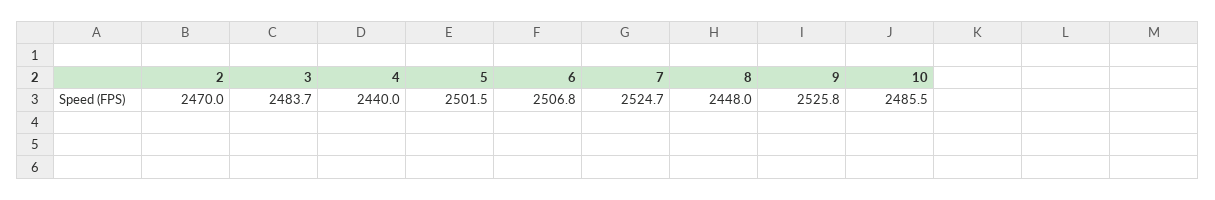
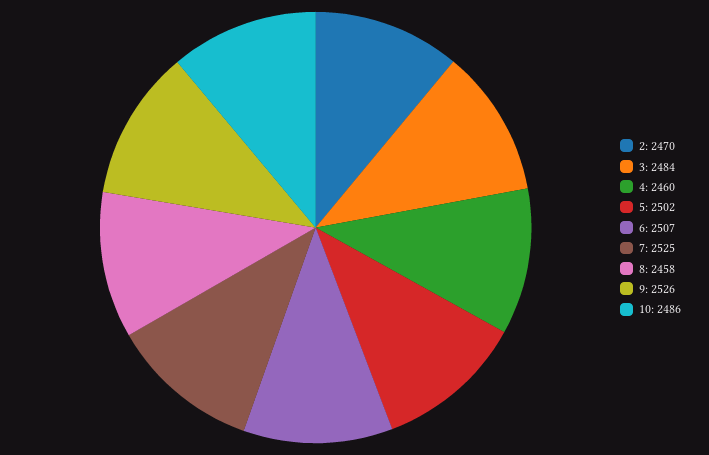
4: 2440 -> 2460
8: 2448 -> 2458

